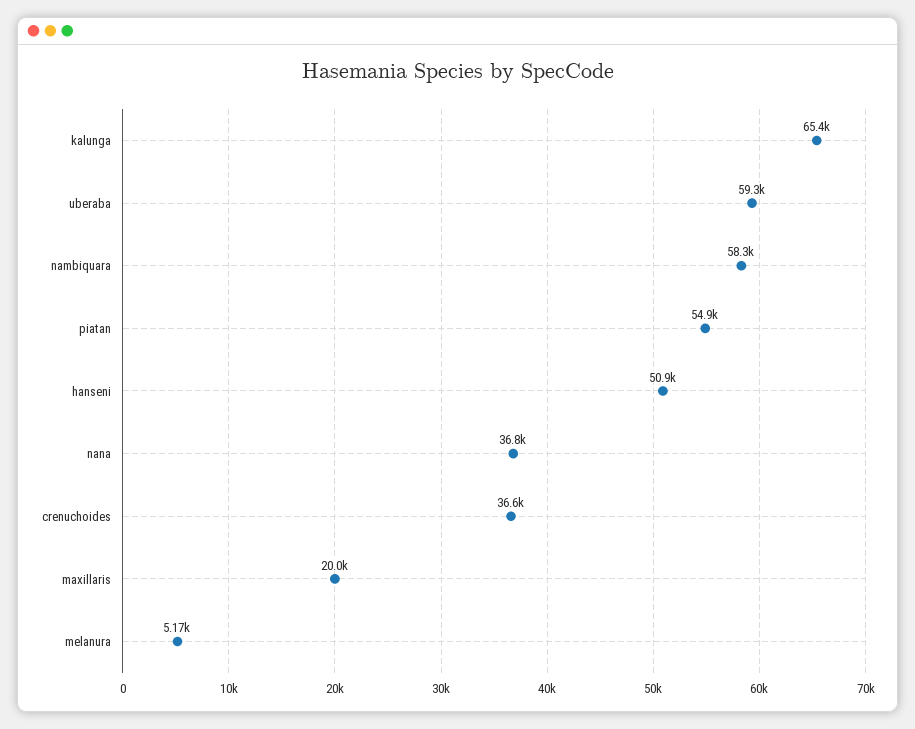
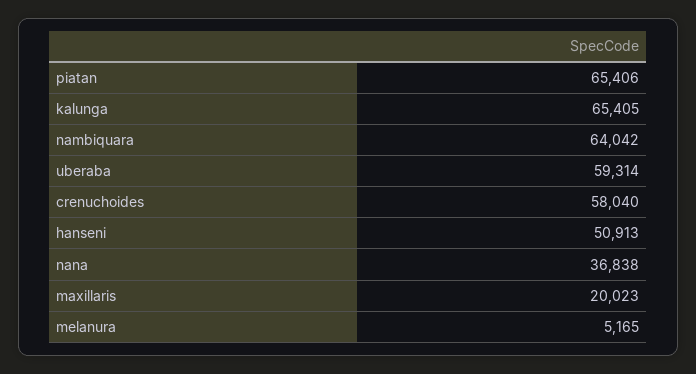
nambiquara: 58300 -> 64042
piatan: 54900 -> 65406
crenuchoides: 36600 -> 58040

